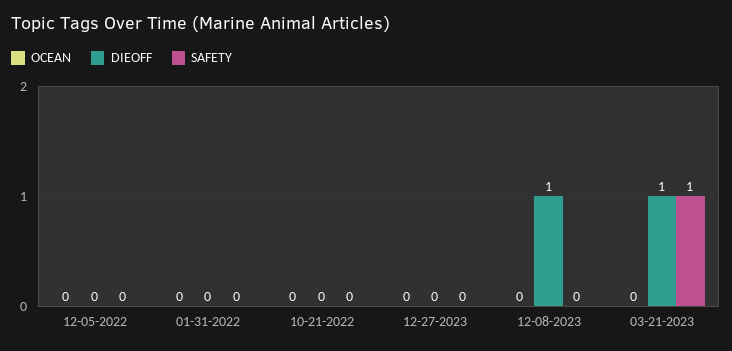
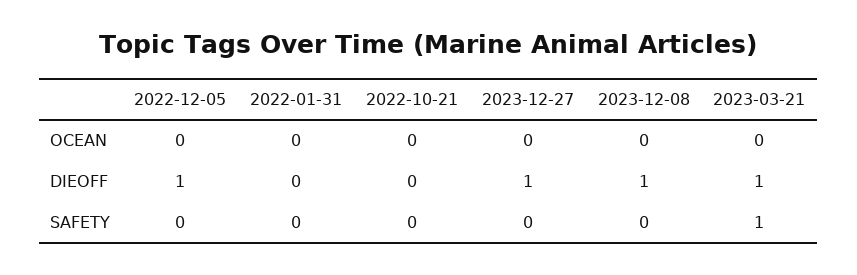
DIEOFF, 12-05-2022: 0 -> 1
DIEOFF, 12-27-2023: 0 -> 1

